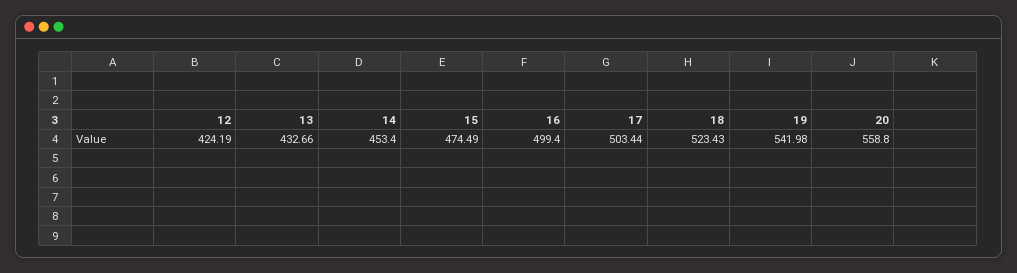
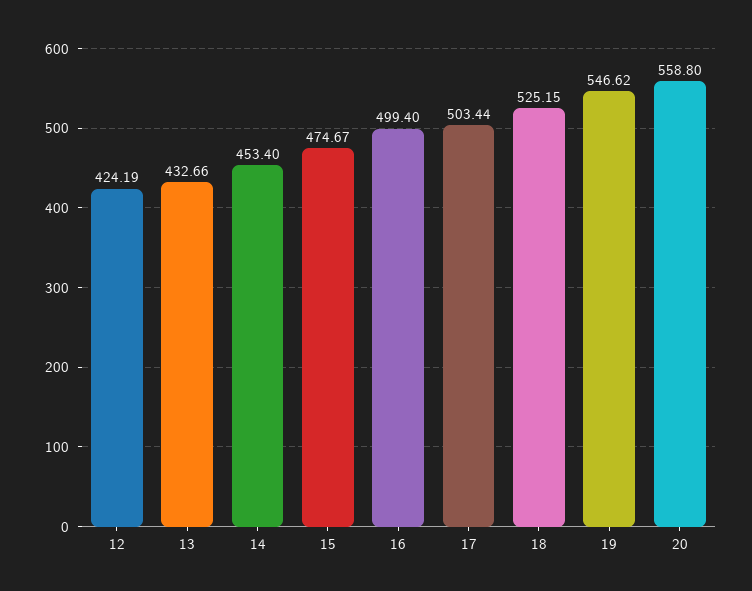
15: 474.49 -> 474.67
18: 523.43 -> 525.15
19: 541.98 -> 546.62

